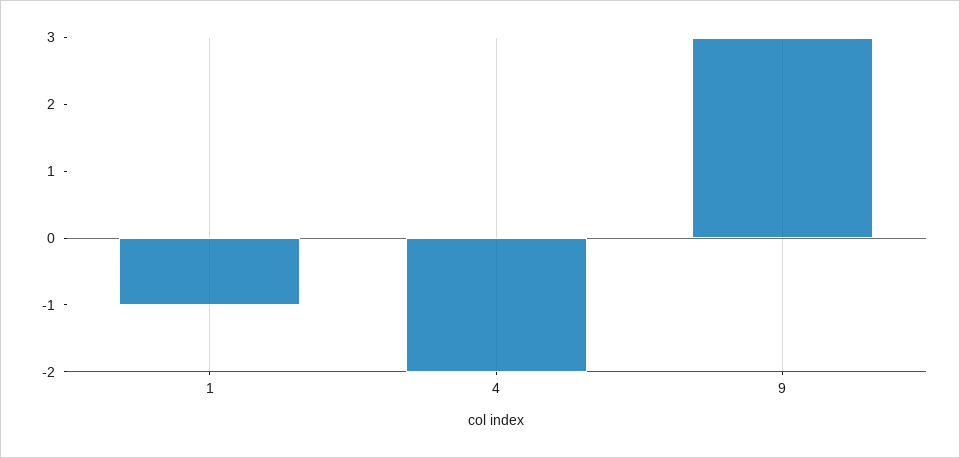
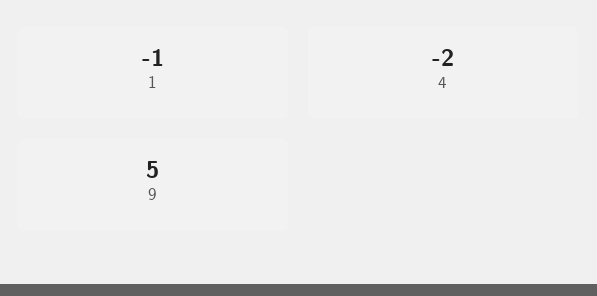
9: 3 -> 5

